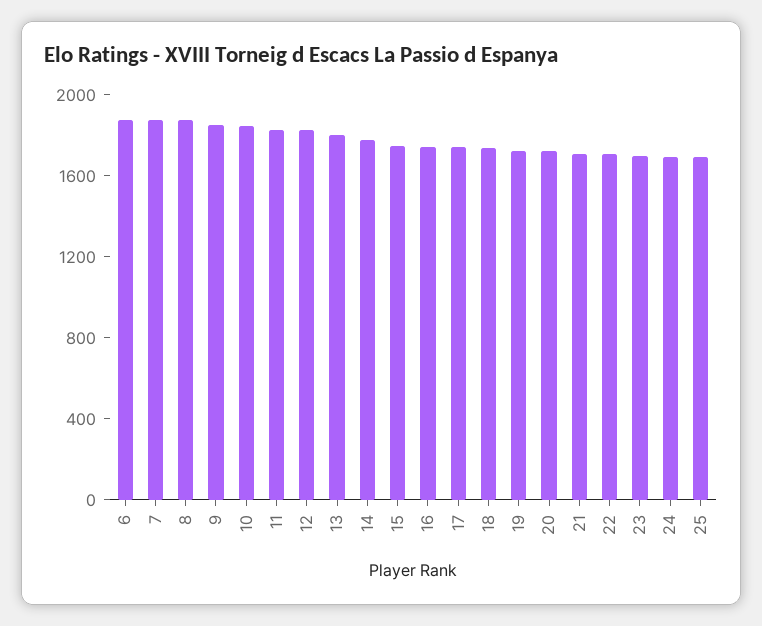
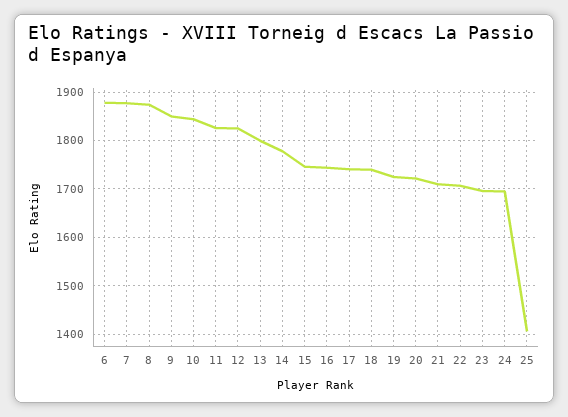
25: 1700 -> 1400

